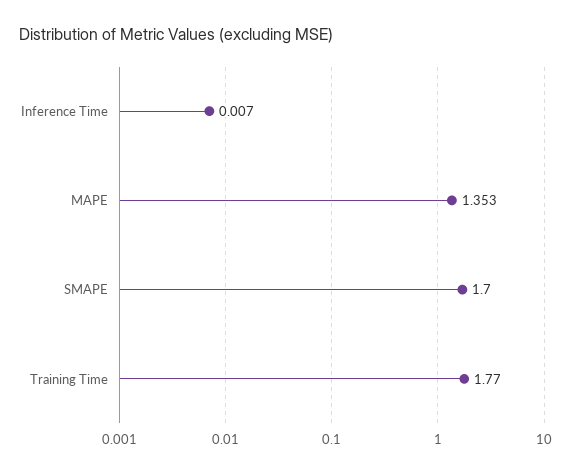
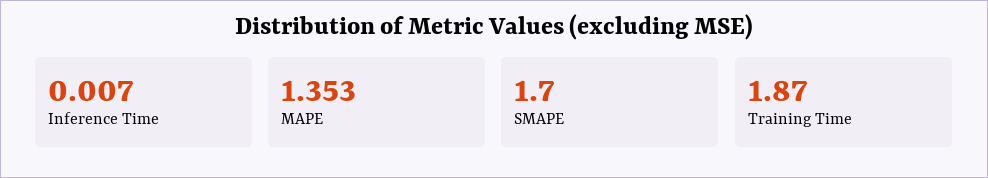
Training Time: 1.77 -> 1.87

